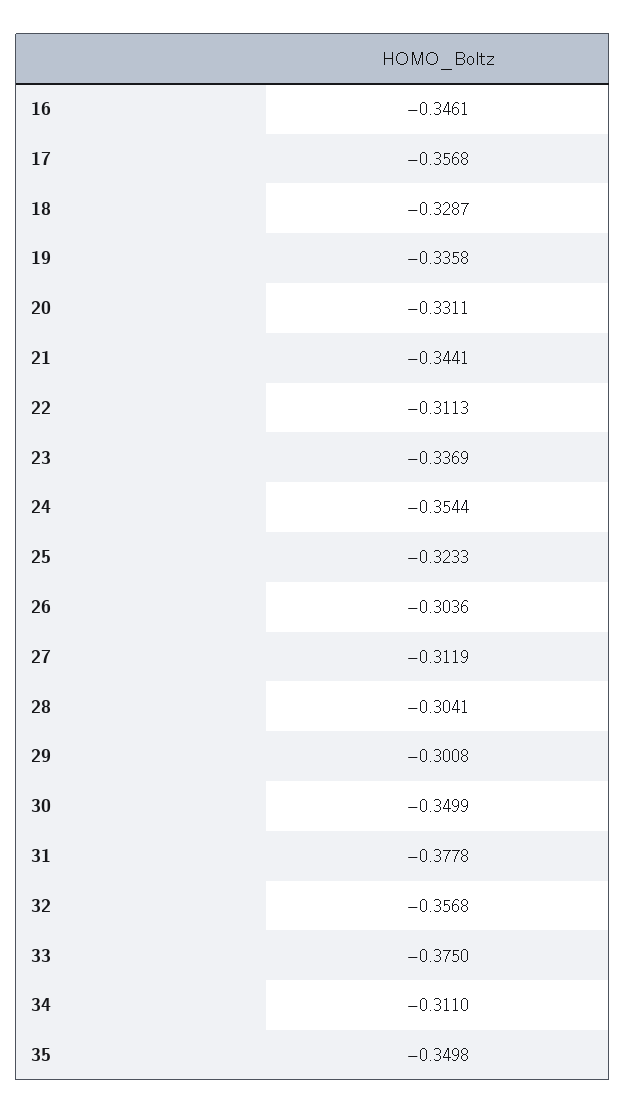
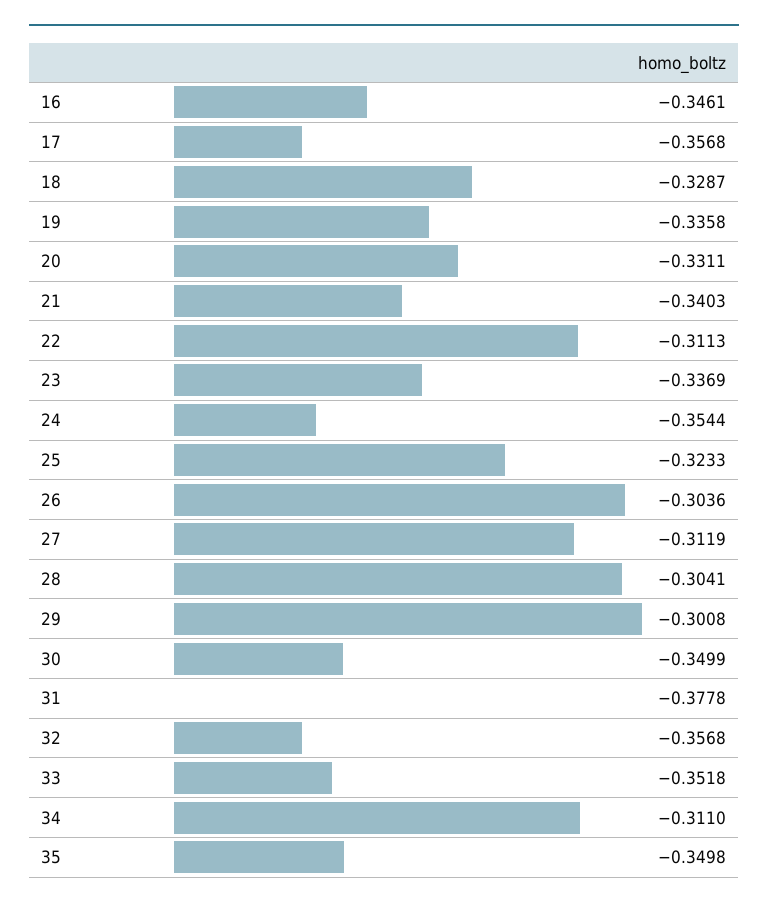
21: -0.3441 -> -0.3403
33: -0.375 -> -0.3518

